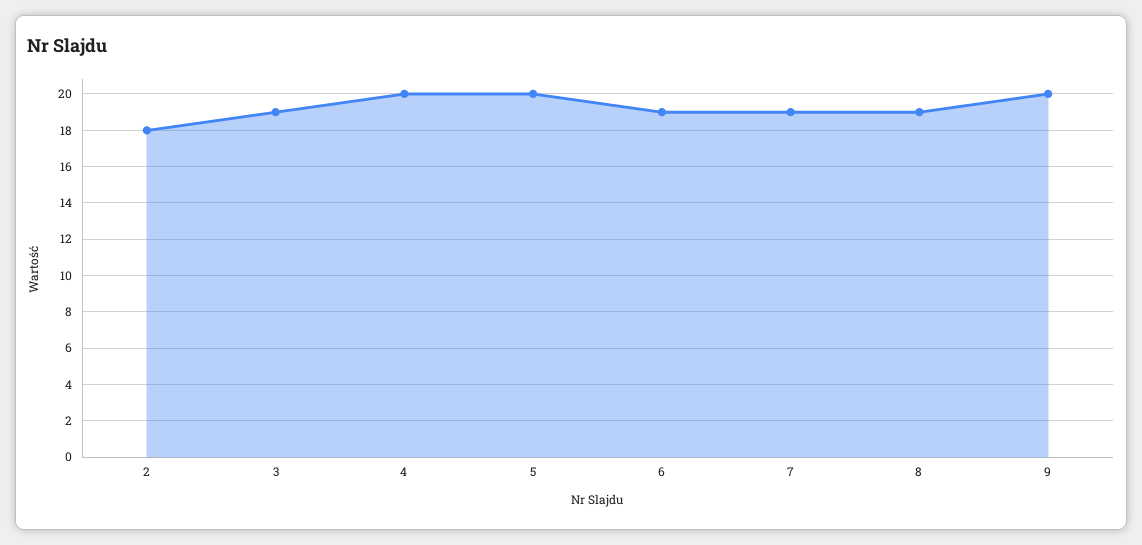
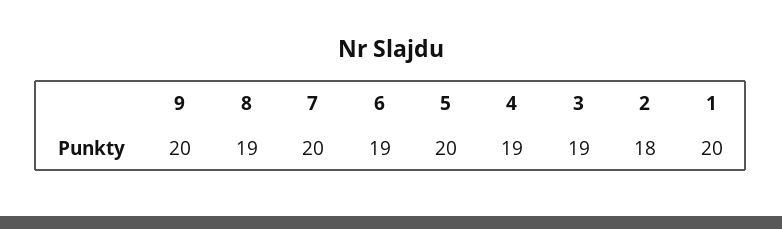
4: 20 -> 19
7: 19 -> 20
1: none -> 20

